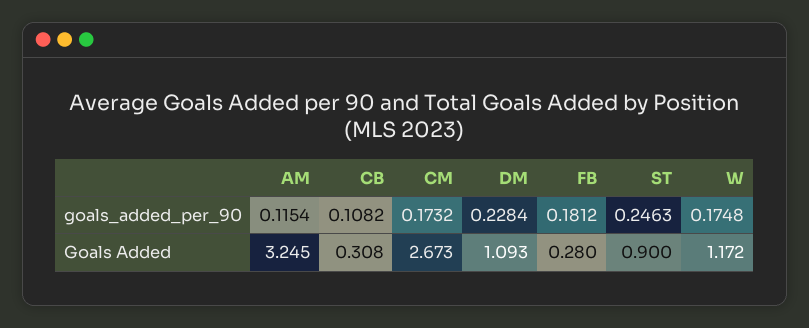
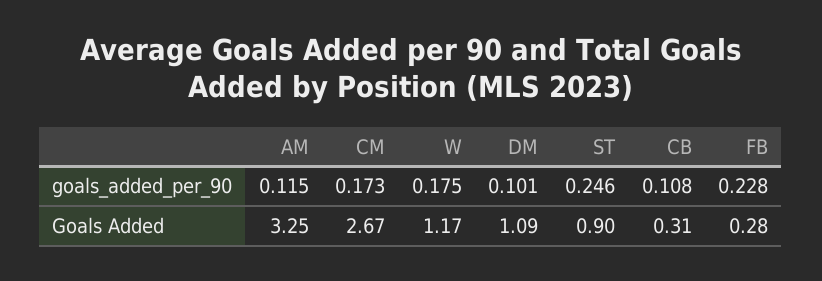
DM, goals_added_per_90: 0.2284 -> 0.101
FB, goals_added_per_90: 0.1812 -> 0.228

